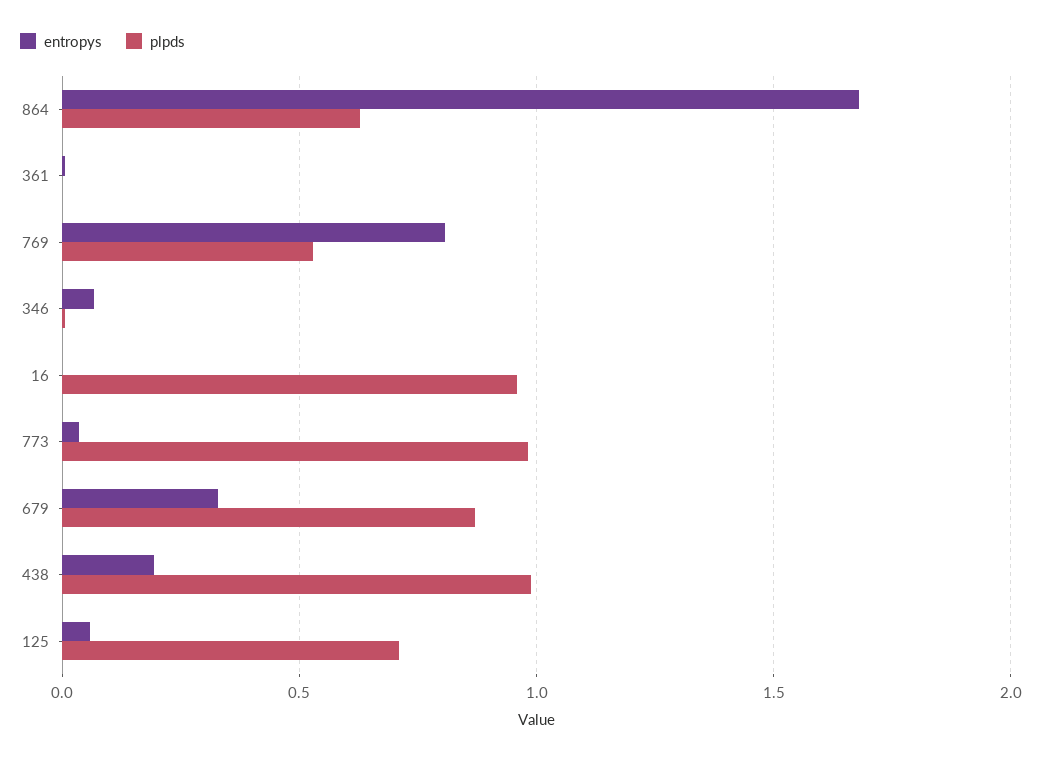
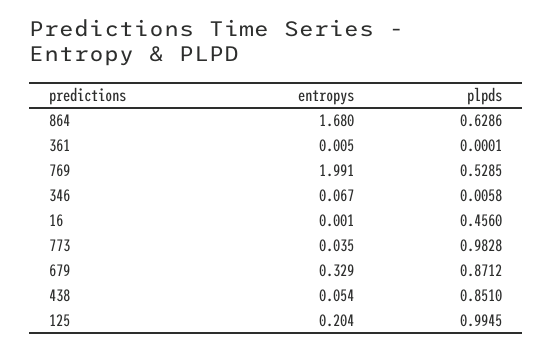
entropys, 769: 0.8 -> 1.991
plpds, 16: 0.95 -> 0.456
entropys, 438: 0.2 -> 0.054
plpds, 438: 1 -> 0.851
entropys, 125: 0.05 -> 0.204
plpds, 125: 0.7 -> 0.9945

